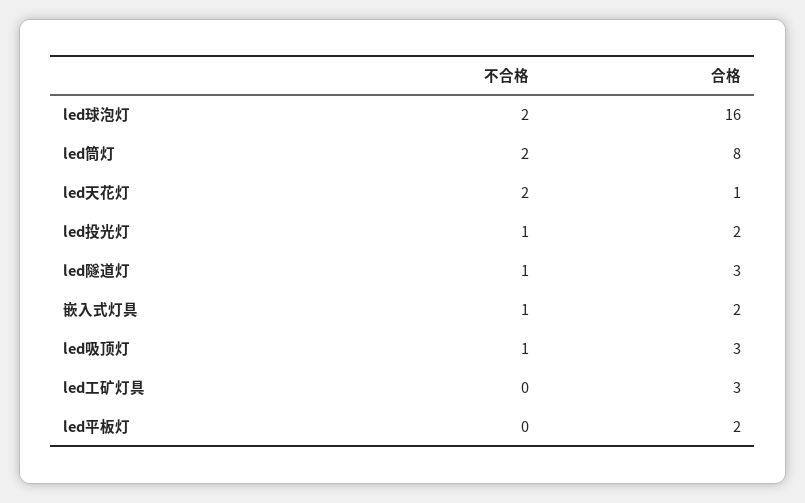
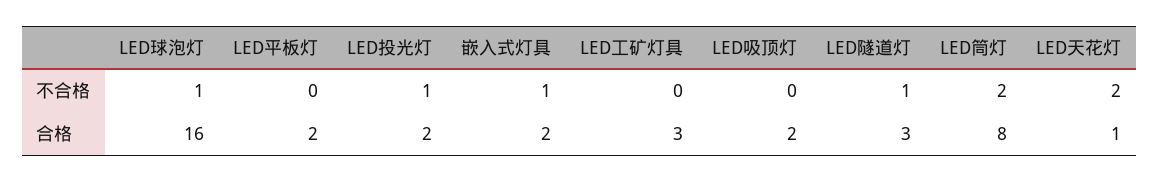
不合格, led球泡灯: 2 -> 1
不合格, led吸顶灯: 1 -> 0
合格, led吸顶灯: 3 -> 2

